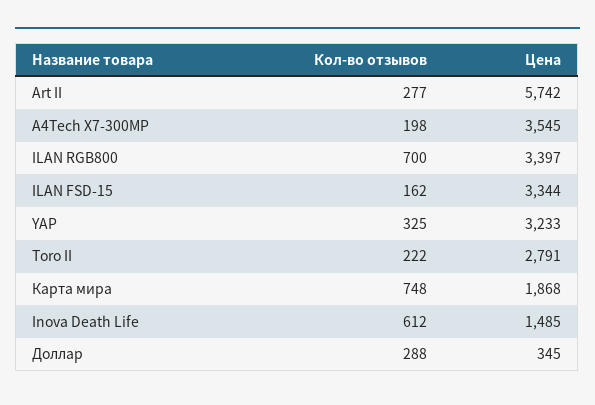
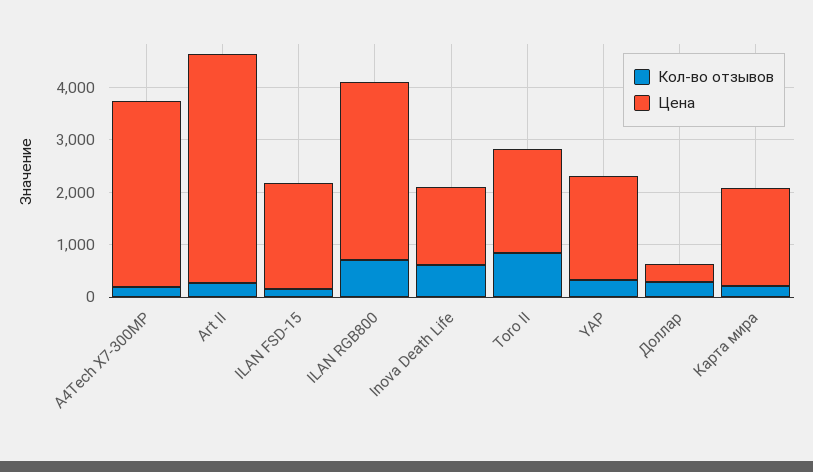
Цена, Art II: 5742 -> 4400
Цена, ILAN FSD-15: 3344 -> 2000
Цена, YAP: 3233 -> 2000
Кол-во отзывов, Toro II: 222 -> 800
Цена, Toro II: 2791 -> 2000
Кол-во отзывов, Карта мира: 748 -> 200

